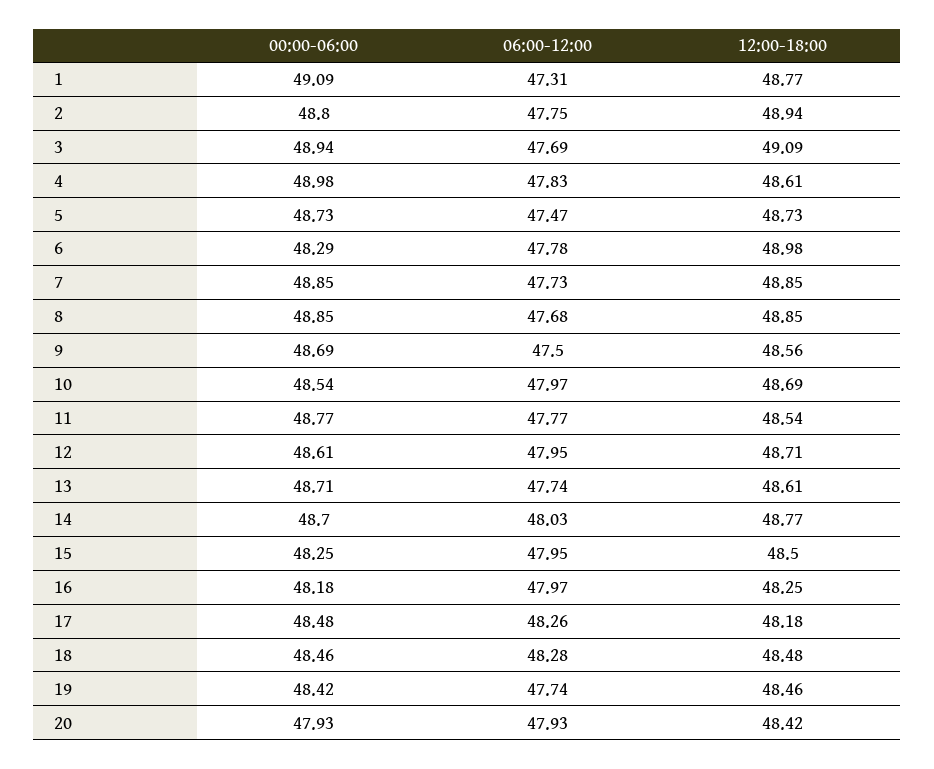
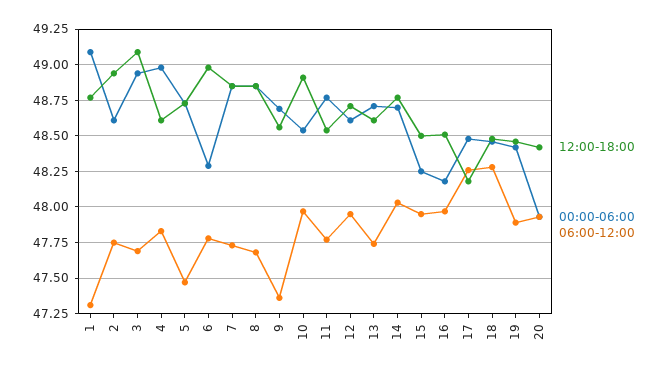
00:00-06:00, 2: 48.8 -> 48.6
06:00-12:00, 9: 47.5 -> 47.35
12:00-18:00, 10: 48.69 -> 48.9
12:00-18:00, 16: 48.25 -> 48.5
06:00-12:00, 19: 47.74 -> 47.9

